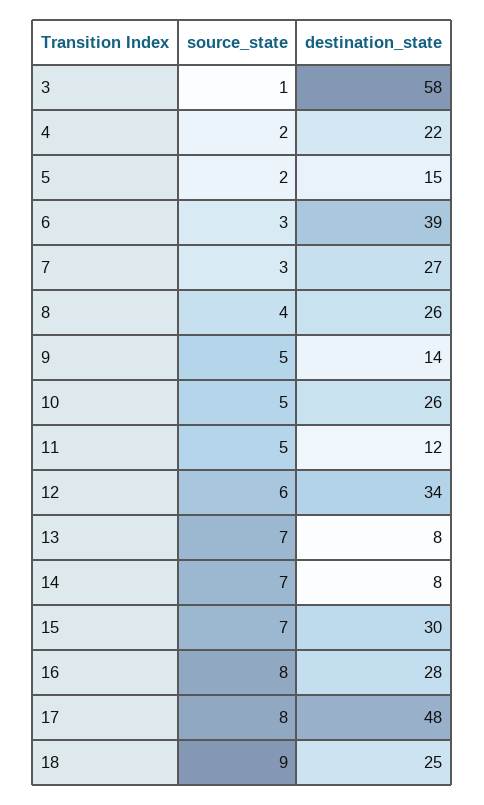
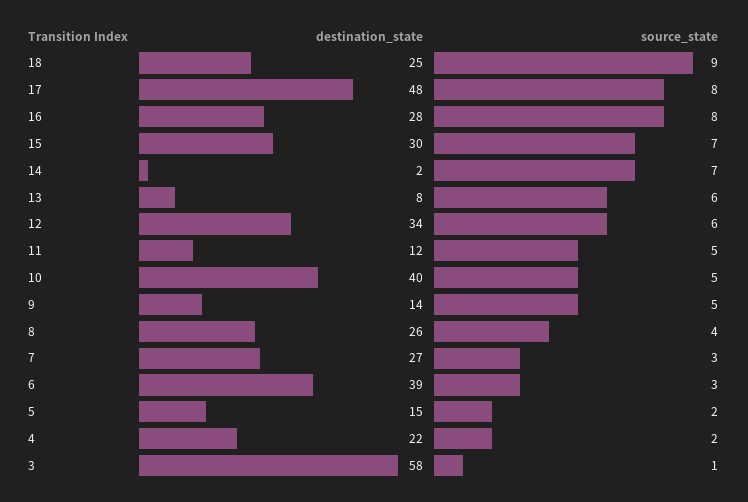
destination_state, 10: 26 -> 40
source_state, 13: 7 -> 6
destination_state, 14: 8 -> 2

